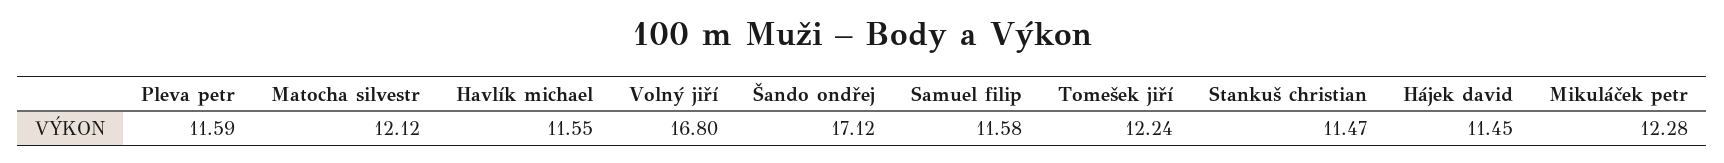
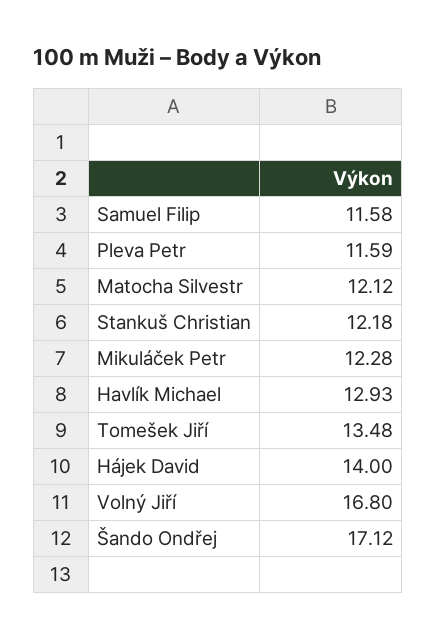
Havlík michael: 11.55 -> 12.93
Tomešek jiří: 12.24 -> 13.48
Stankuš christian: 11.47 -> 12.18
Hájek david: 11.45 -> 14

